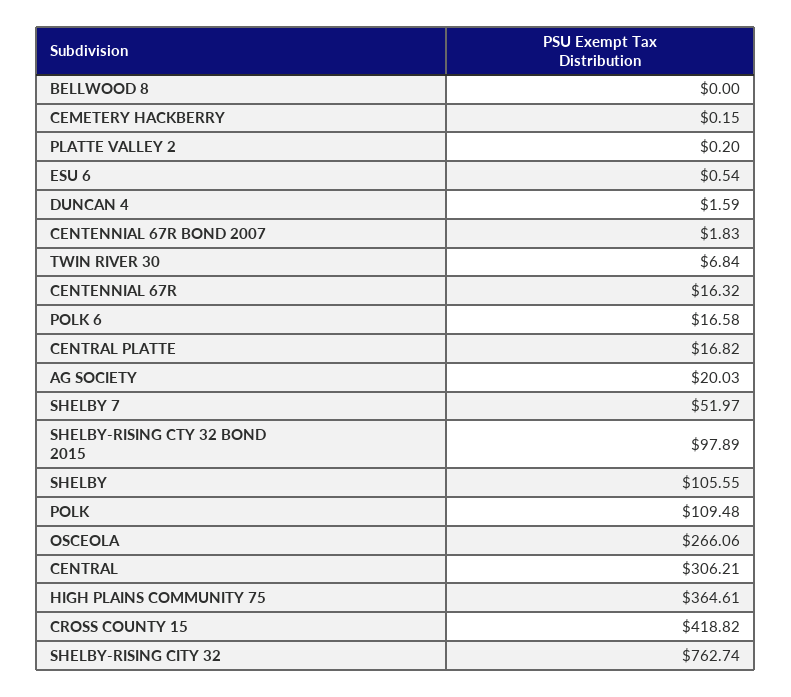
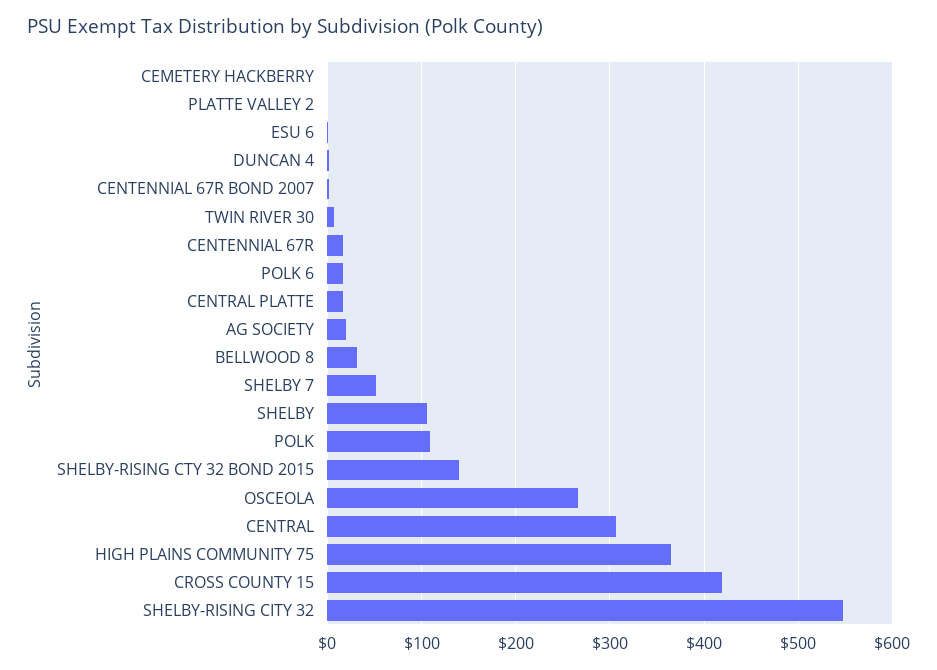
BELLWOOD 8: 0 -> 30
SHELBY-RISING CTY 32 BOND 2015: 97.89 -> 140
SHELBY-RISING CITY 32: 762.74 -> 550

